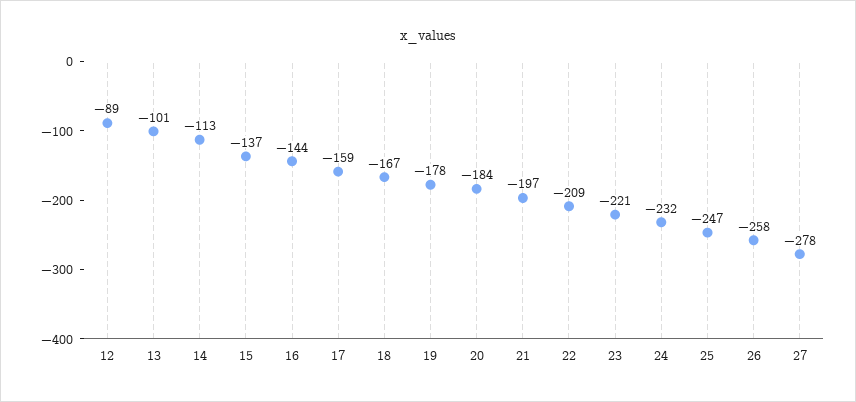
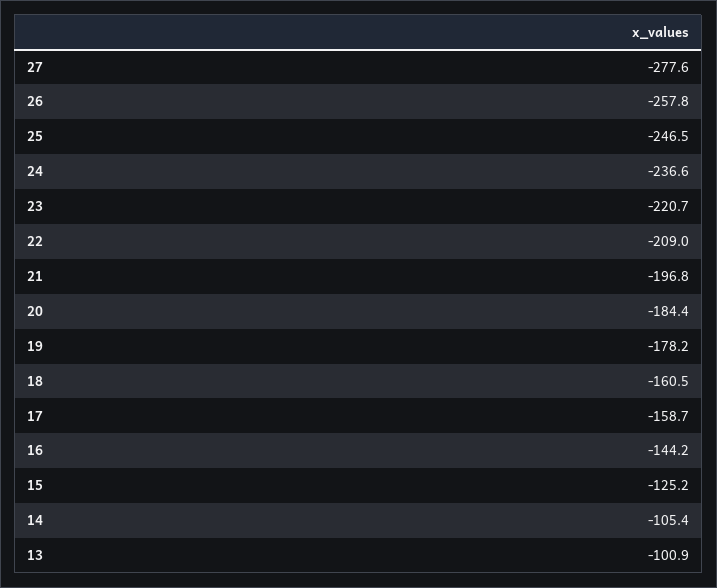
12: -89 -> none
14: -113 -> -105.4
15: -137 -> -125.2
18: -167 -> -160.5
24: -232 -> -236.6

